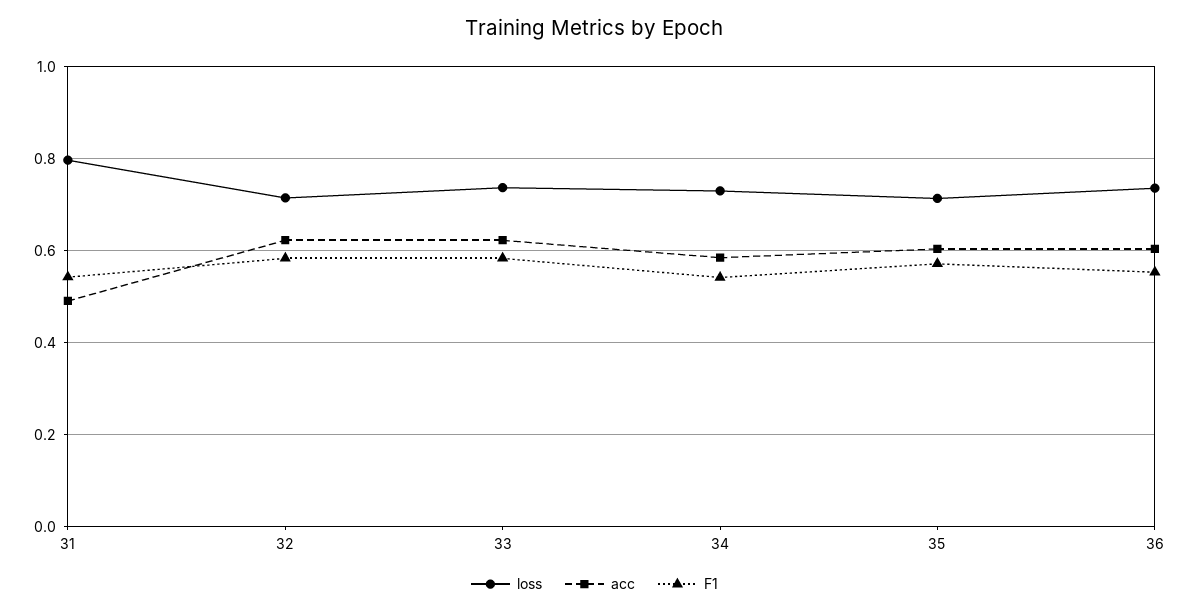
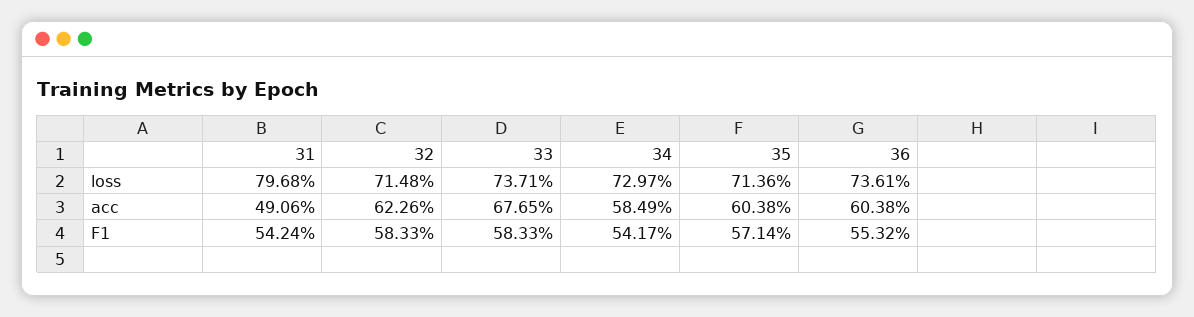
acc, 33: 0.62 -> 0.6765

